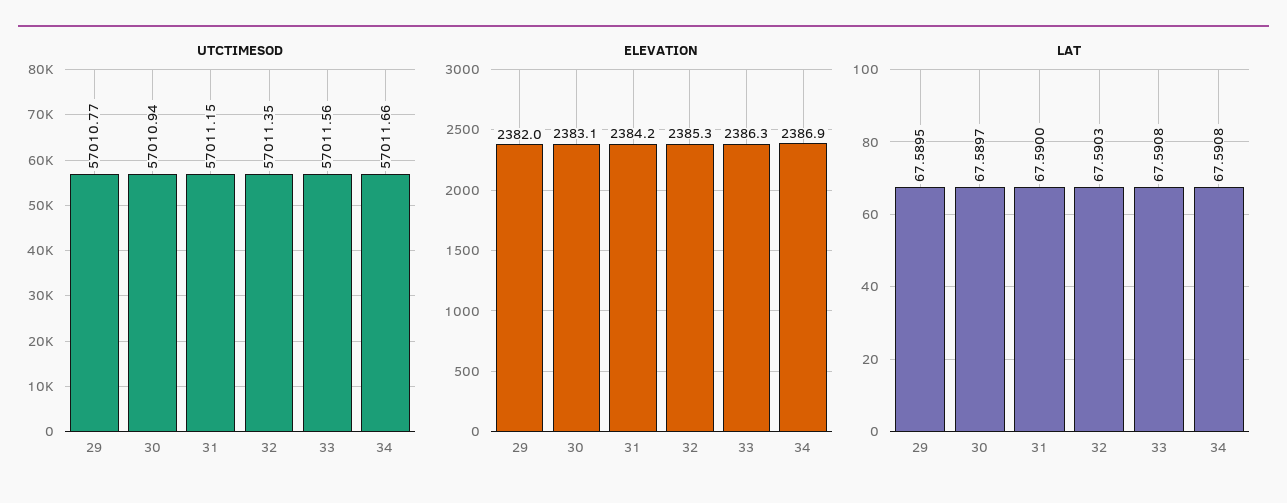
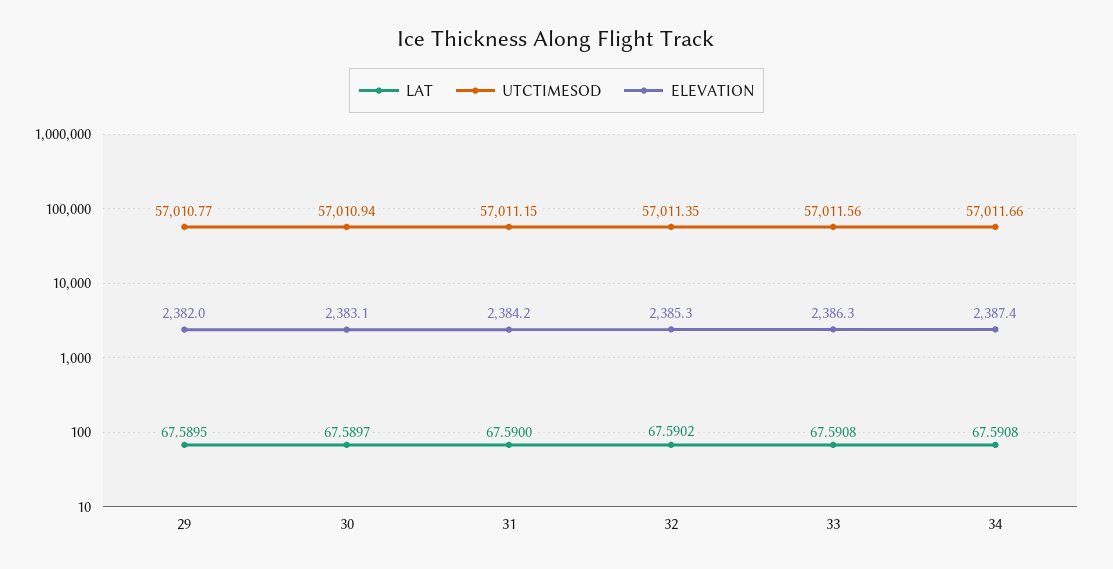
ELEVATION, 34: 2386.9 -> 2387.4
LAT, 32: 67.5903 -> 67.5902

